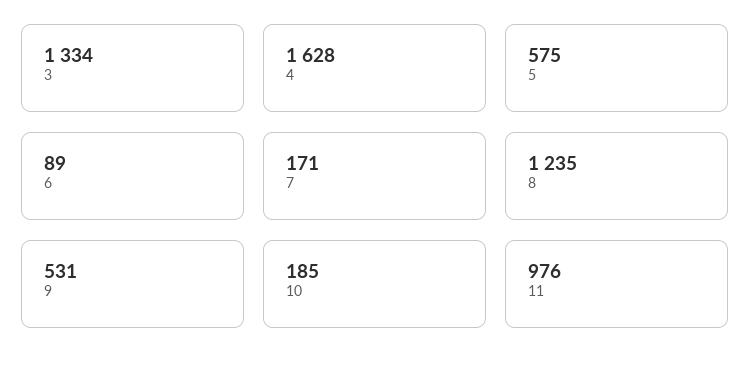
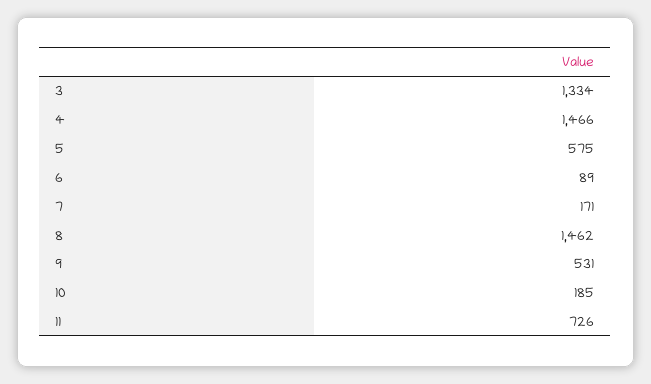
4: 1628 -> 1466
8: 1235 -> 1462
11: 976 -> 726

